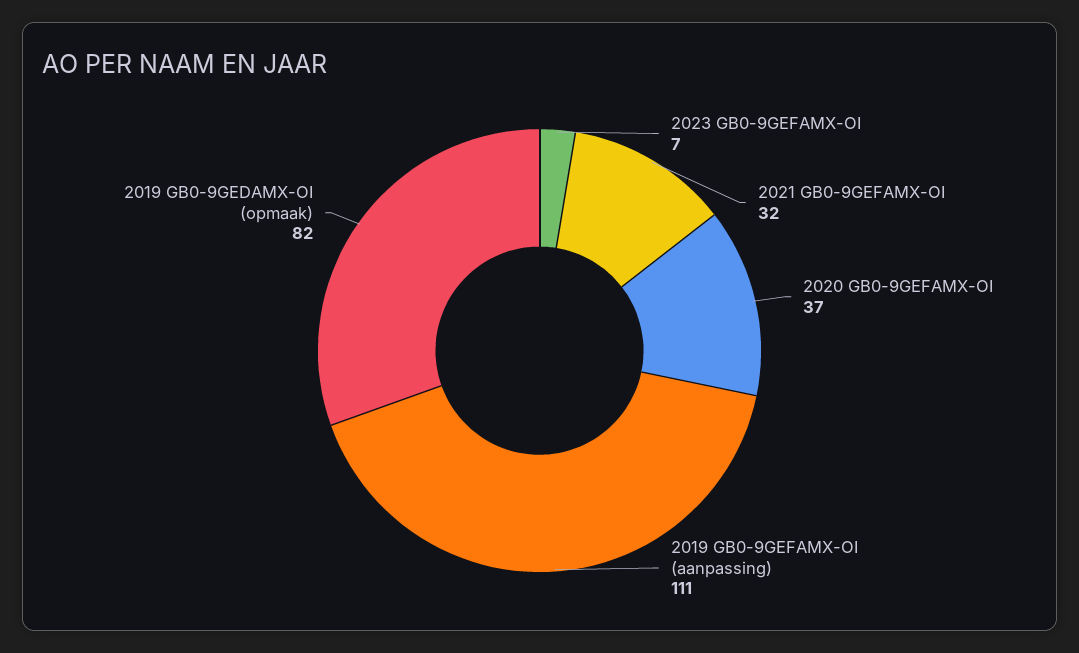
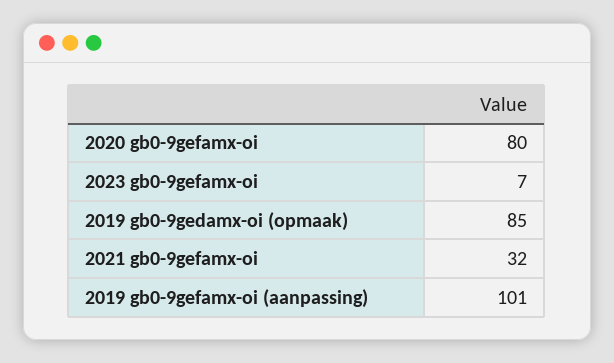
2020 GB0-9GEFAMX-OI: 37 -> 80
2019 GB0-9GEFAMX-OI (aanpassing): 111 -> 101
2019 GB0-9GEDAMX-OI (opmaak): 82 -> 85

